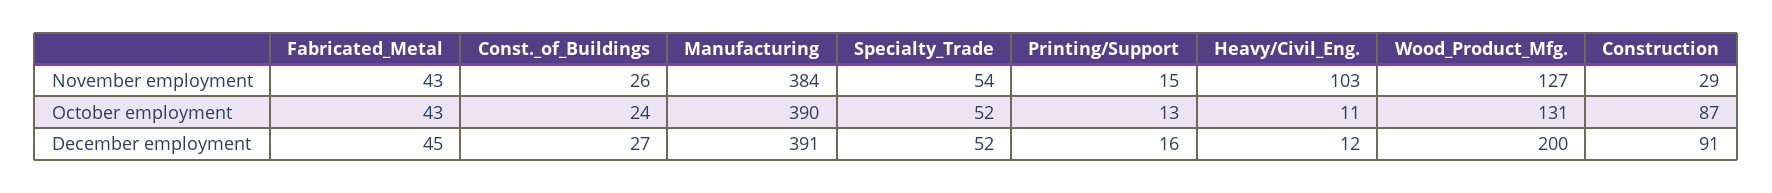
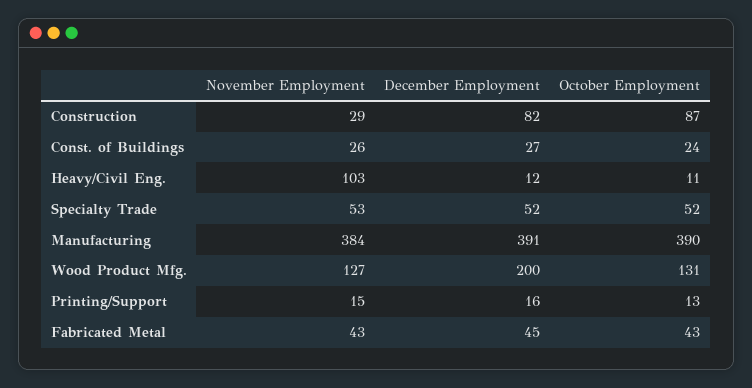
Specialty_Trade, November employment: 54 -> 53
Construction, December employment: 91 -> 82

